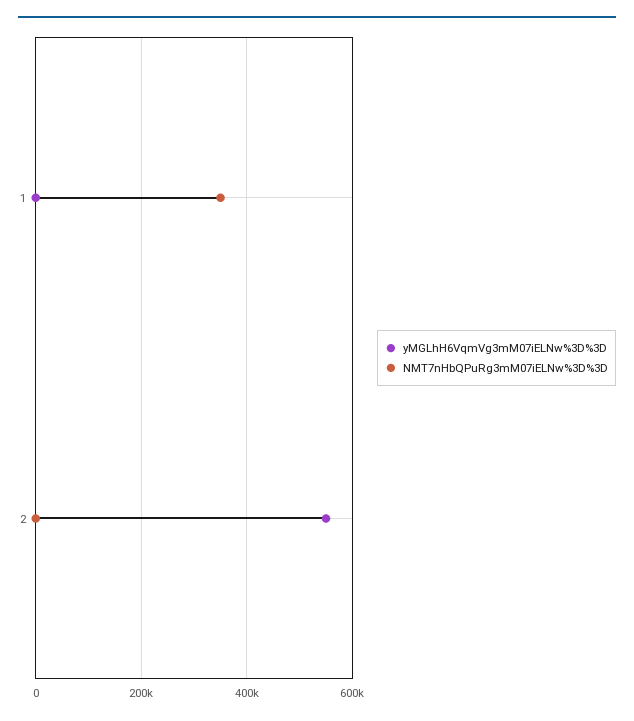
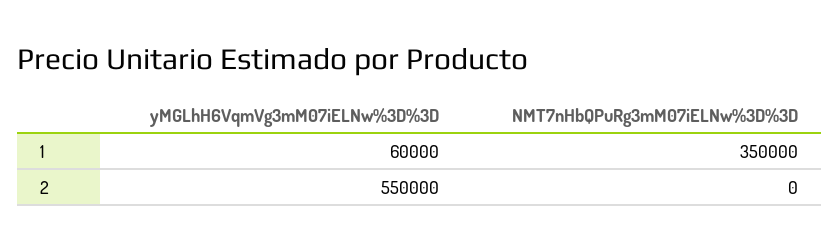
yMGLhH6VqmVg3mM07iELNw%3D%3D, 1: 0 -> 60000

